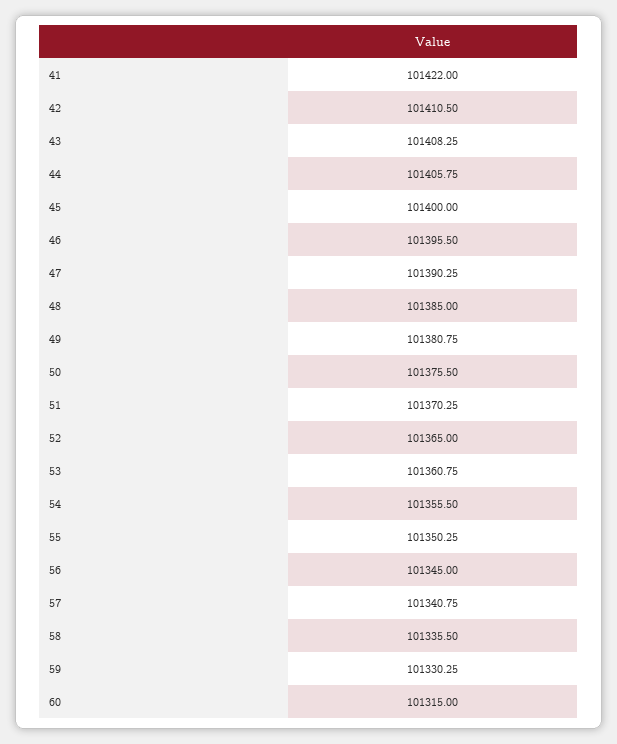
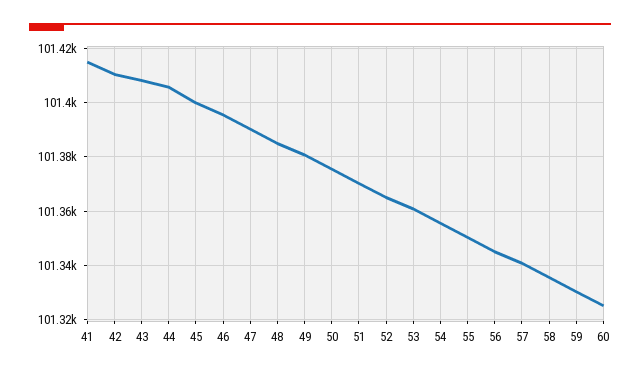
41: 101422 -> 101415
60: 101315 -> 101325

